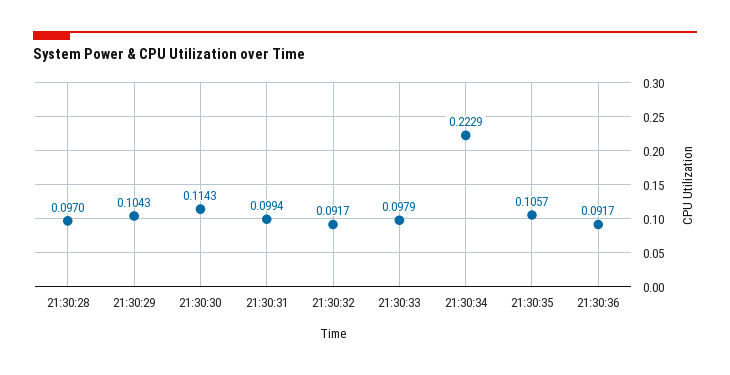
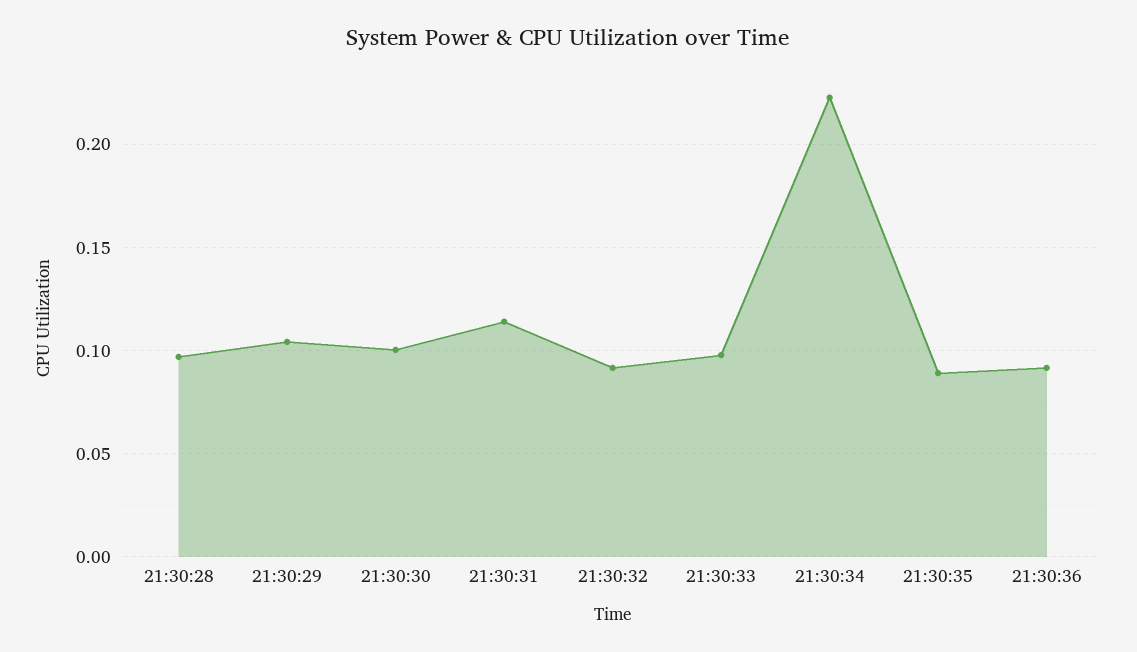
21:30:30: 0.1143 -> 0.1
21:30:31: 0.0994 -> 0.115
21:30:35: 0.1057 -> 0.09

